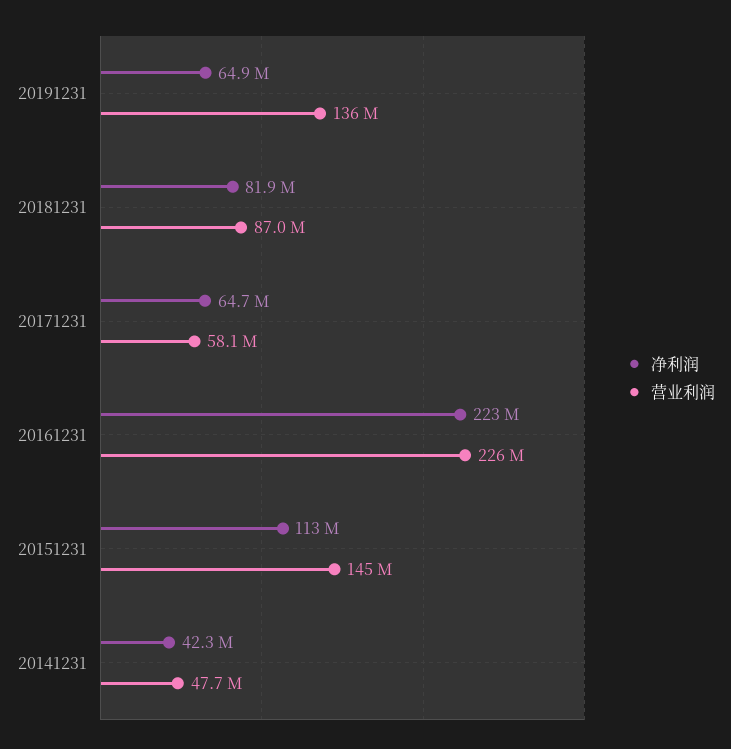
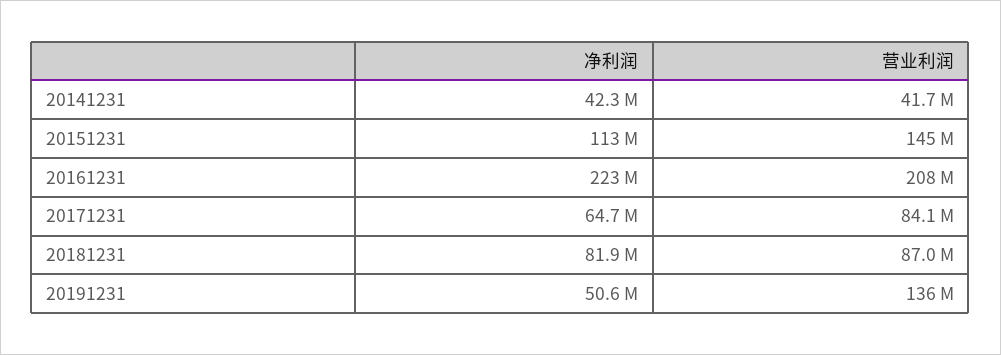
净利润, 20191231: 64900000 -> 50600000
营业利润, 20171231: 58100000 -> 84100000
营业利润, 20161231: 226000000 -> 208000000
营业利润, 20141231: 47700000 -> 41700000

